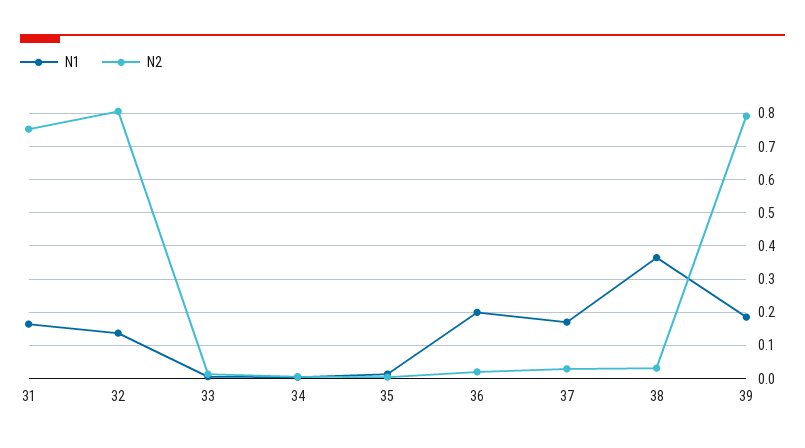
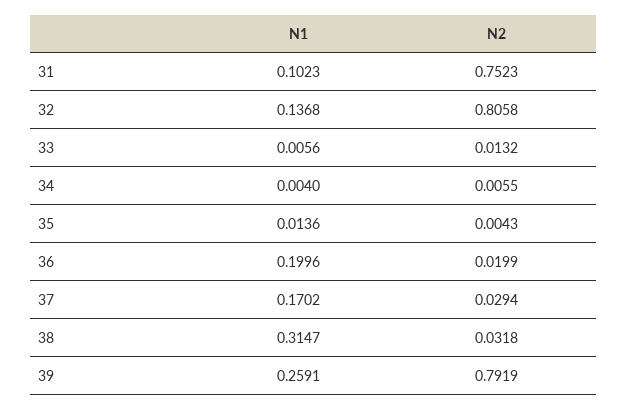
N1, 31: 0.16 -> 0.1023
N1, 38: 0.36 -> 0.3147
N1, 39: 0.18 -> 0.2591

